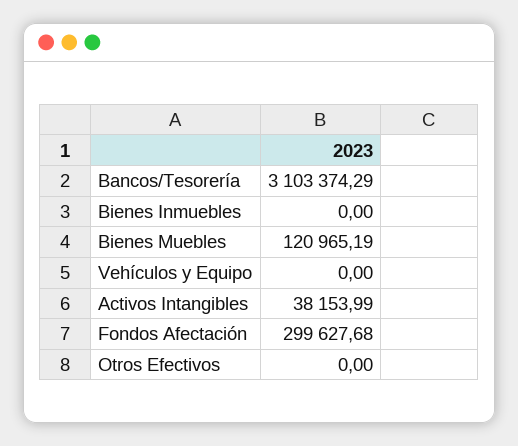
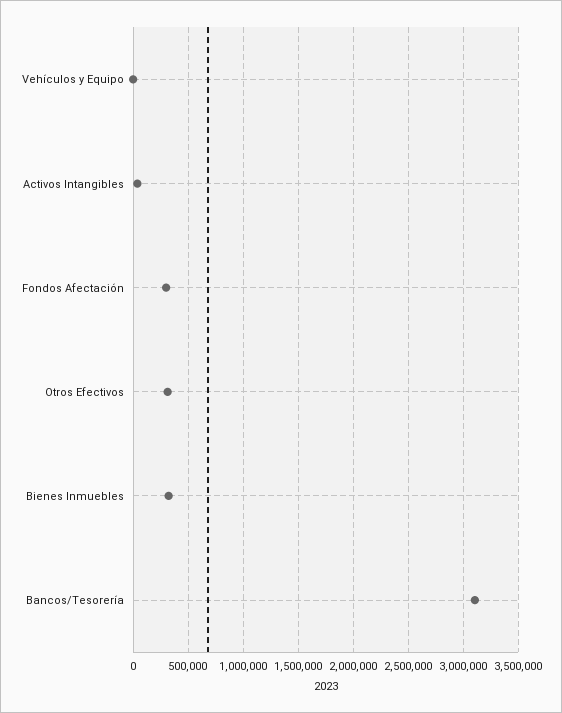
Bienes Inmuebles: 0 -> 300000
Bienes Muebles: 120965.19 -> none
Otros Efectivos: 0 -> 300000

